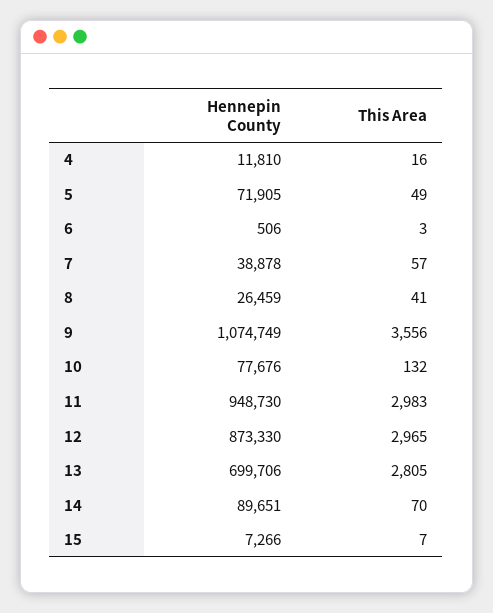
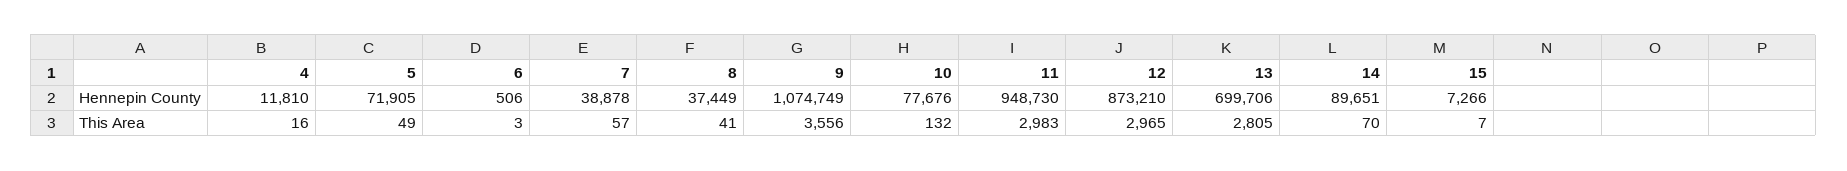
Hennepin County, 8: 26459 -> 37449
Hennepin County, 12: 873330 -> 873210

